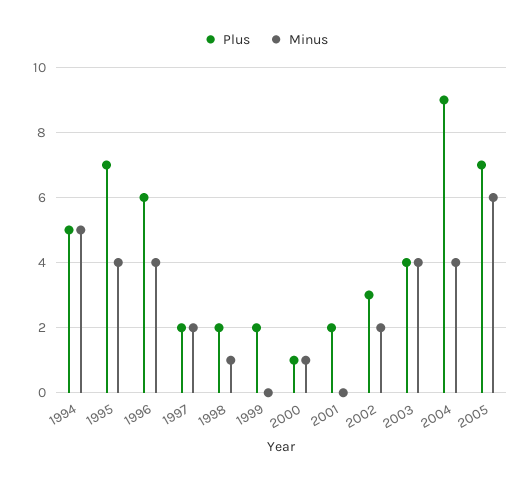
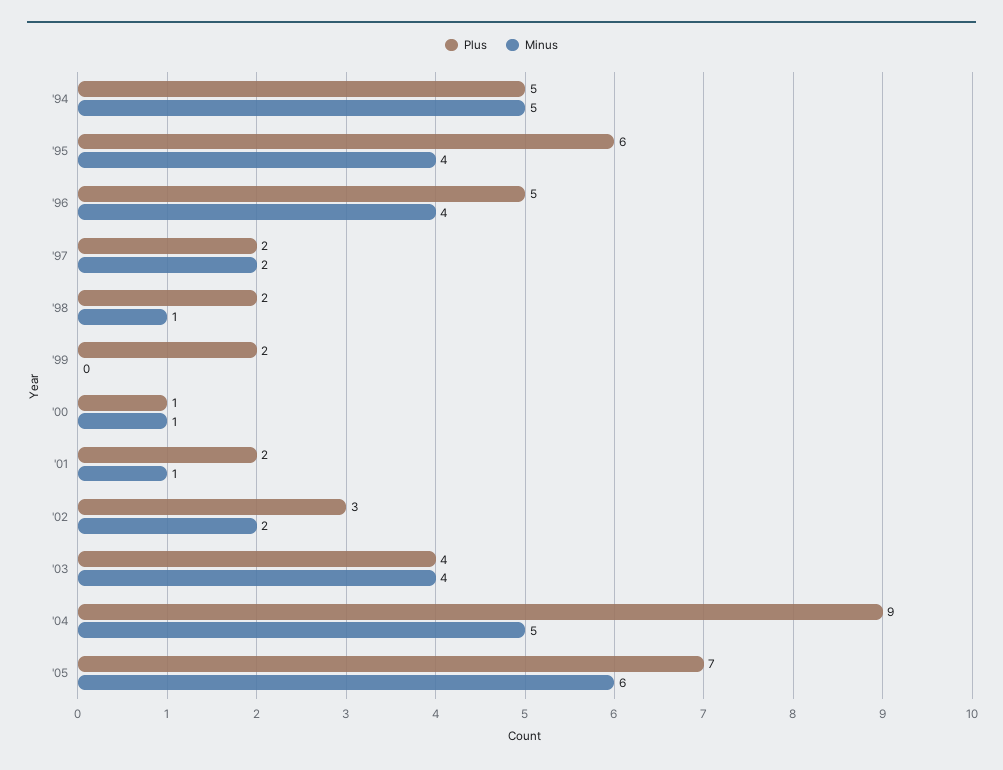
Plus, 1995: 7 -> 6
Plus, 1996: 6 -> 5
Minus, 2001: 0 -> 1
Minus, 2004: 4 -> 5

